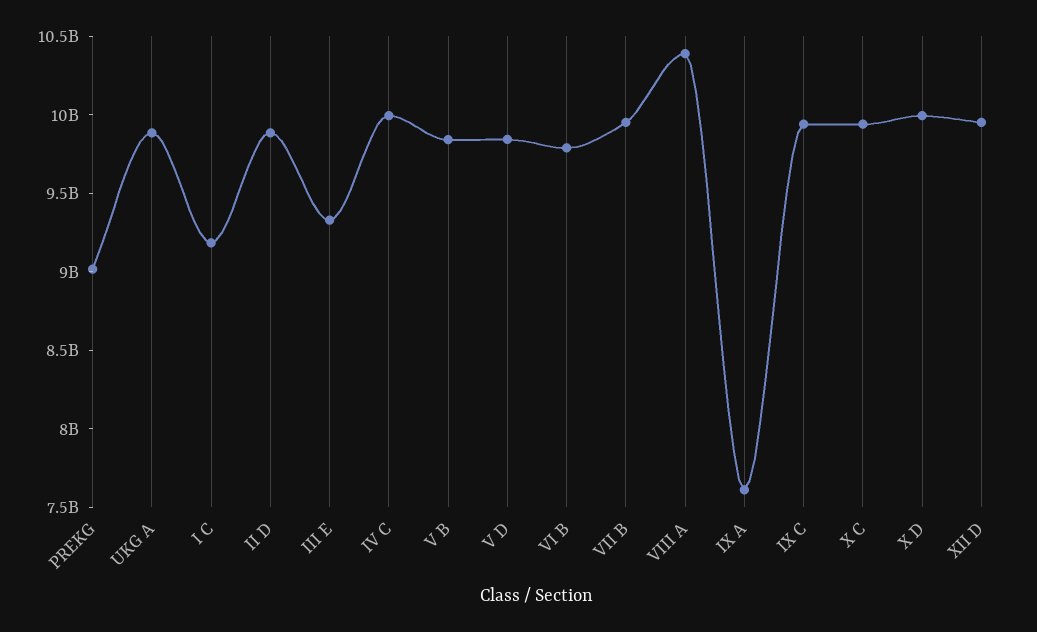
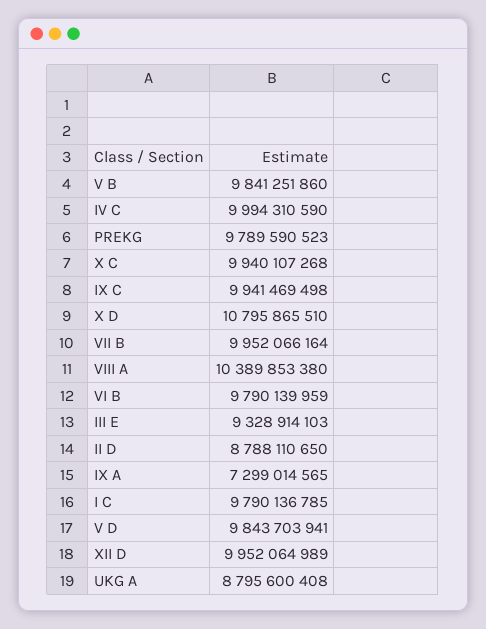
PREKG: 9000000000 -> 9789590523
UKG A: 9900000000 -> 8795600408
I C: 9200000000 -> 9790136785
II D: 9900000000 -> 8788110650
IX A: 7600000000 -> 7299014565
X D: 10000000000 -> 10795865510

